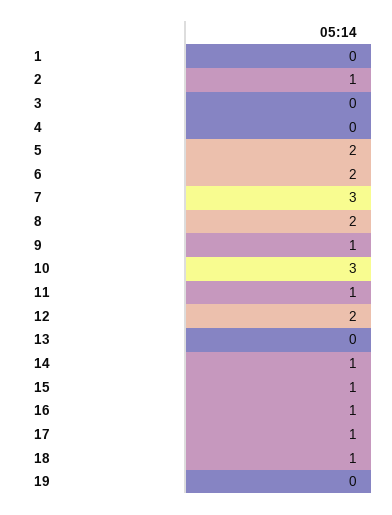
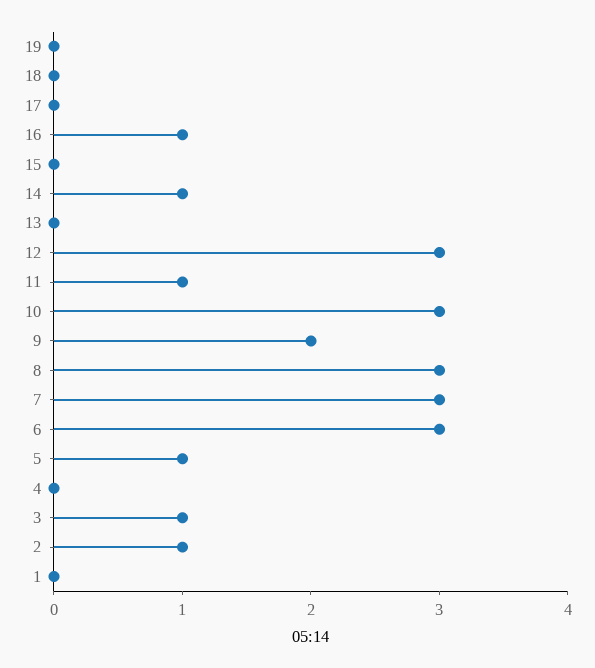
3: 0 -> 1
5: 2 -> 1
6: 2 -> 3
8: 2 -> 3
9: 1 -> 2
12: 2 -> 3
15: 1 -> 0
17: 1 -> 0
18: 1 -> 0

